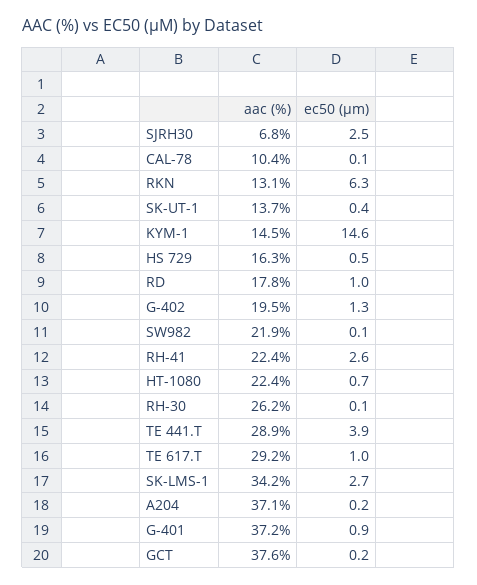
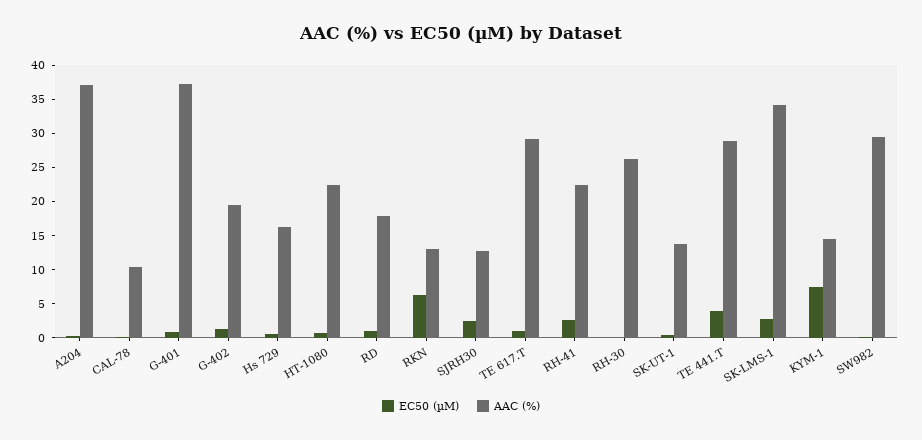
aac (%), SJRH30: 6.8 -> 12.5
ec50 (µm), KYM-1: 14.6 -> 7.5
aac (%), SW982: 21.9 -> 30
aac (%), GCT: 37.6 -> none
ec50 (µm), GCT: 0.2 -> none

